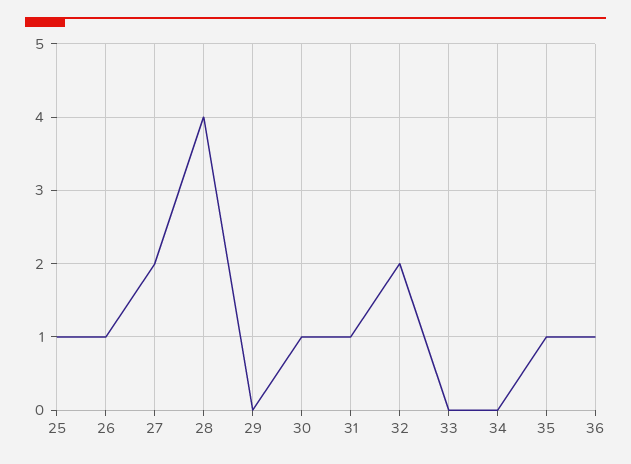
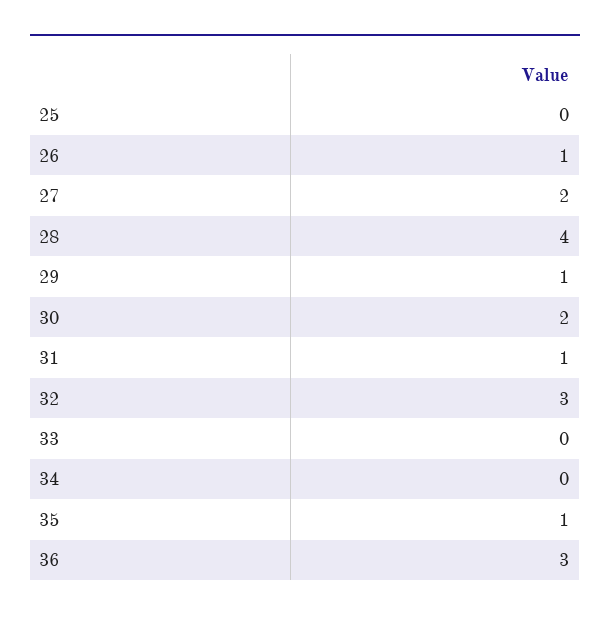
25: 1 -> 0
29: 0 -> 1
30: 1 -> 2
32: 2 -> 3
36: 1 -> 3

